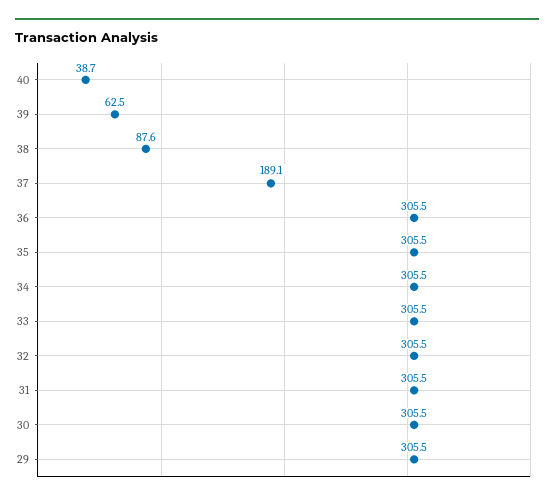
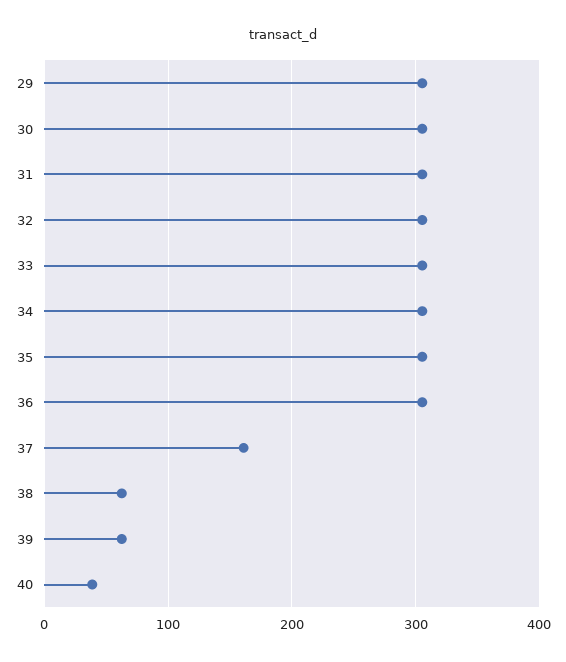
38: 87.6 -> 60
37: 189.1 -> 160

